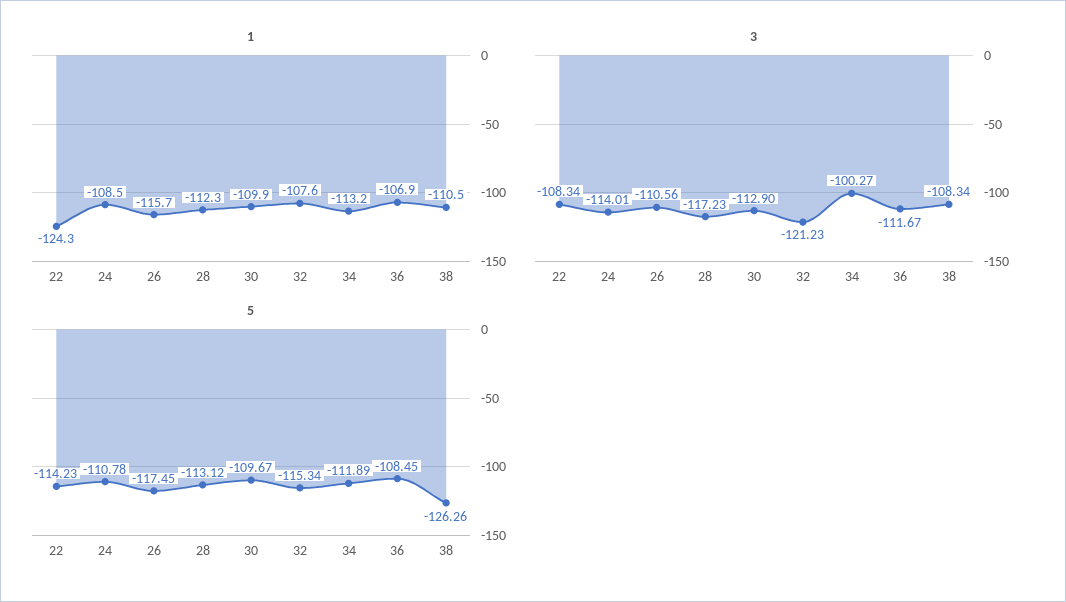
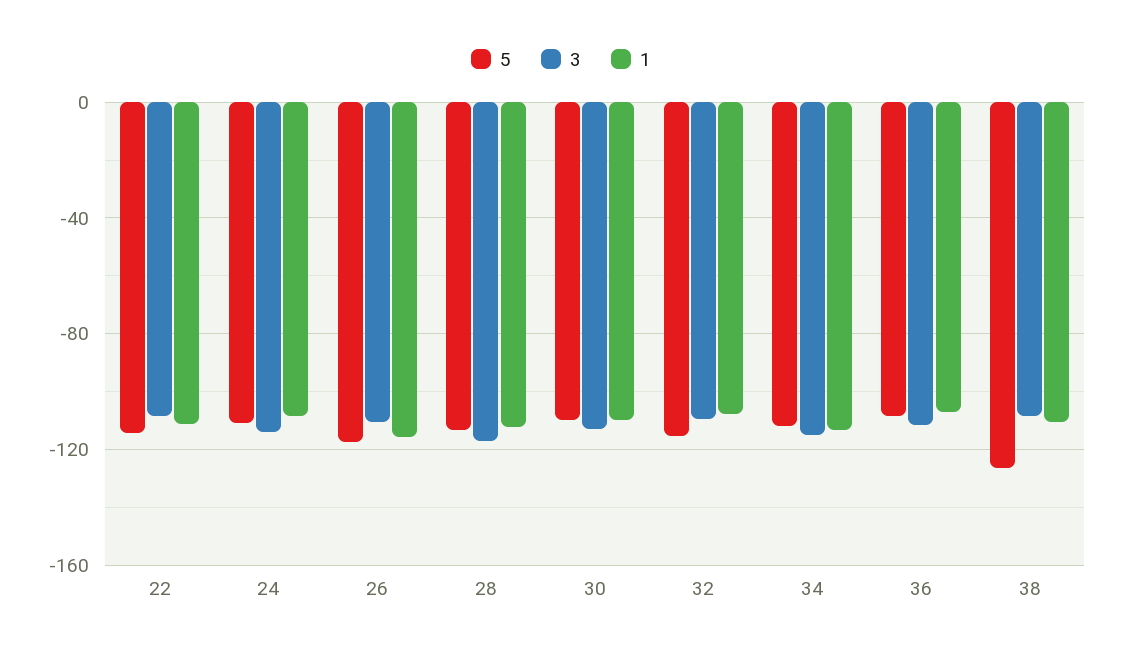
1, 22: -124.3 -> -110
3, 32: -121.23 -> -110
3, 34: -100.27 -> -115

